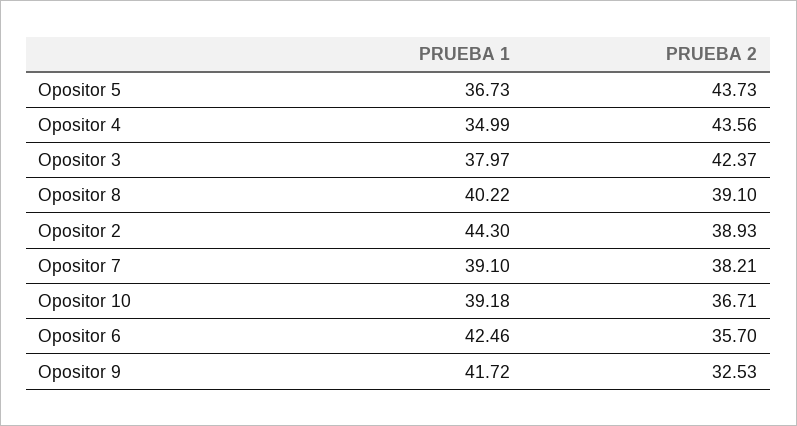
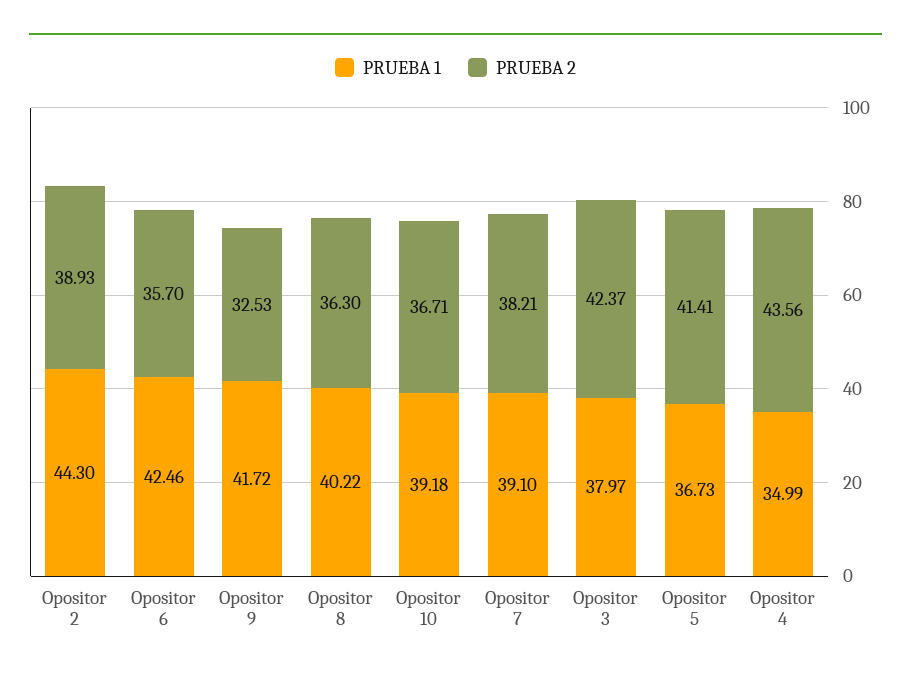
PRUEBA 2, Opositor 5: 43.73 -> 41.41
PRUEBA 2, Opositor 8: 39.1 -> 36.3

